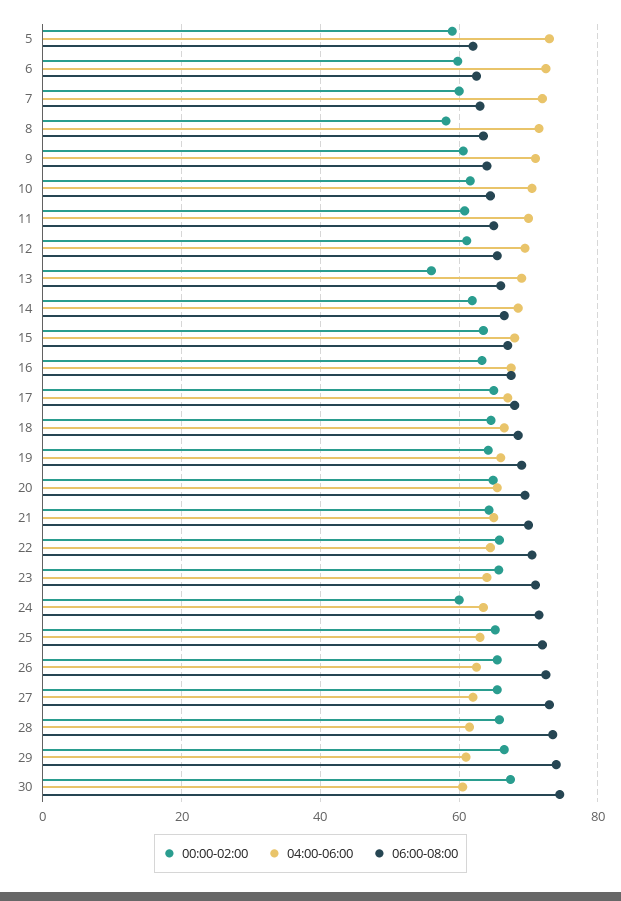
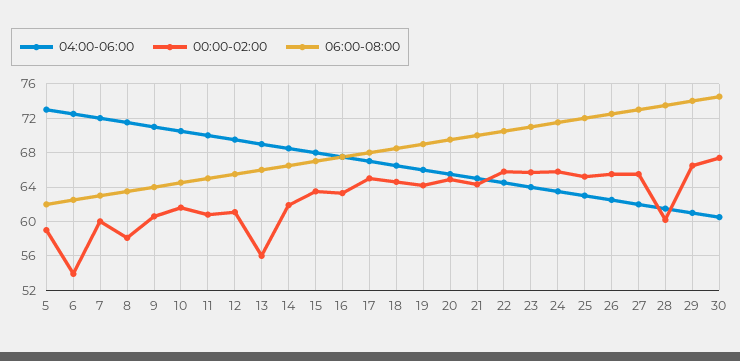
00:00-02:00, 6: 60 -> 54
00:00-02:00, 24: 60 -> 66
00:00-02:00, 28: 66 -> 60

